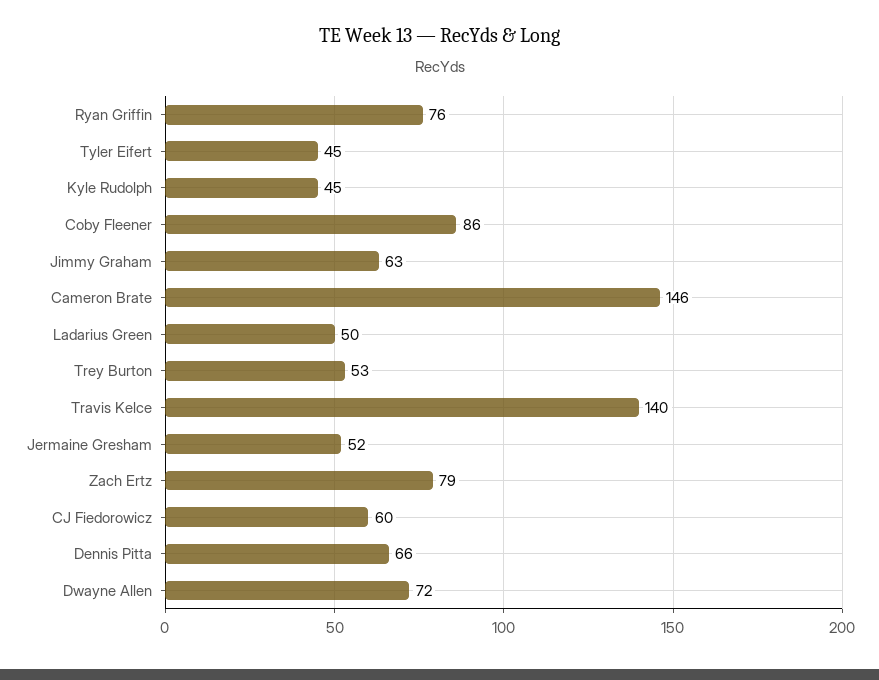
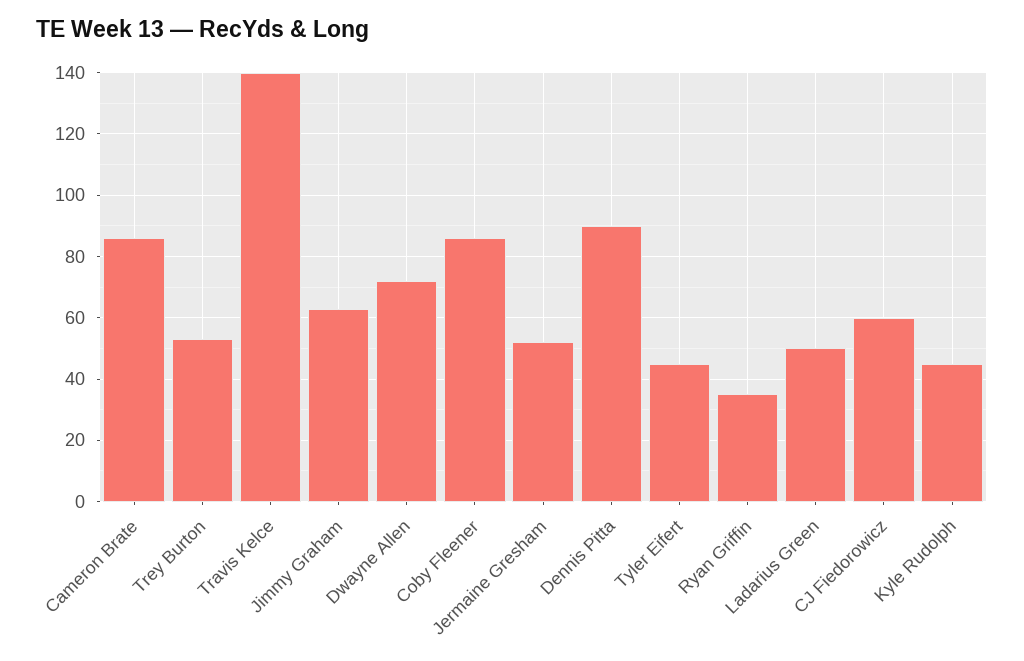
Ryan Griffin: 76 -> 35
Cameron Brate: 146 -> 85
Zach Ertz: 79 -> none
Dennis Pitta: 66 -> 90

